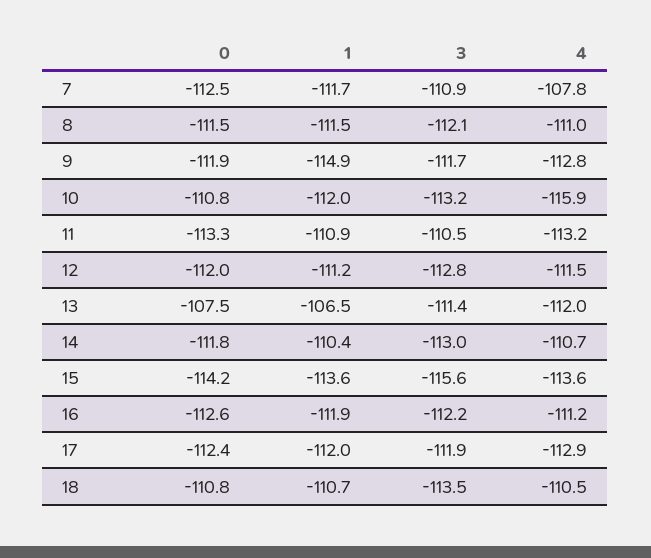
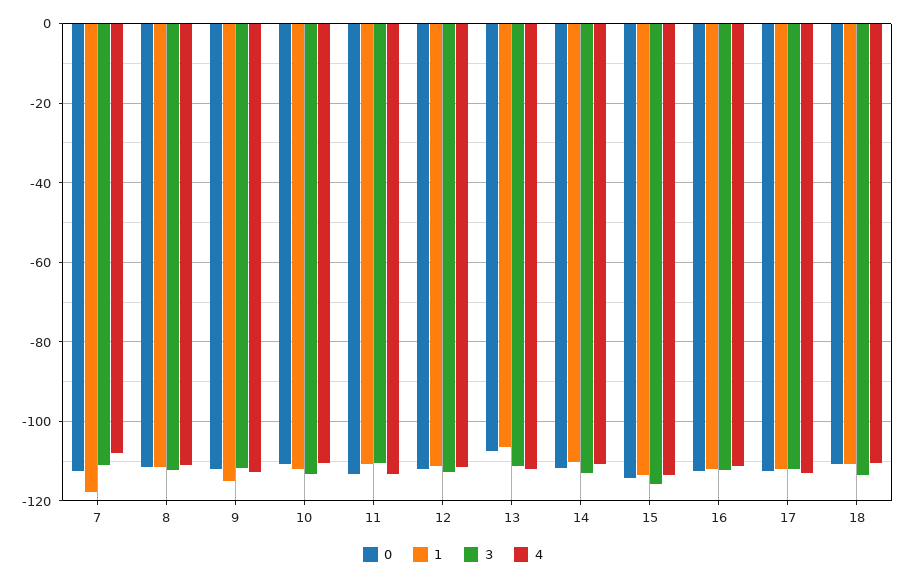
1, 7: -111.7 -> -118
4, 10: -115.9 -> -110

